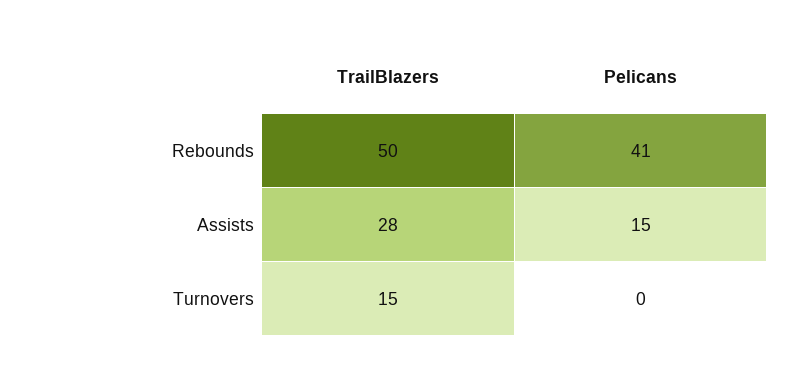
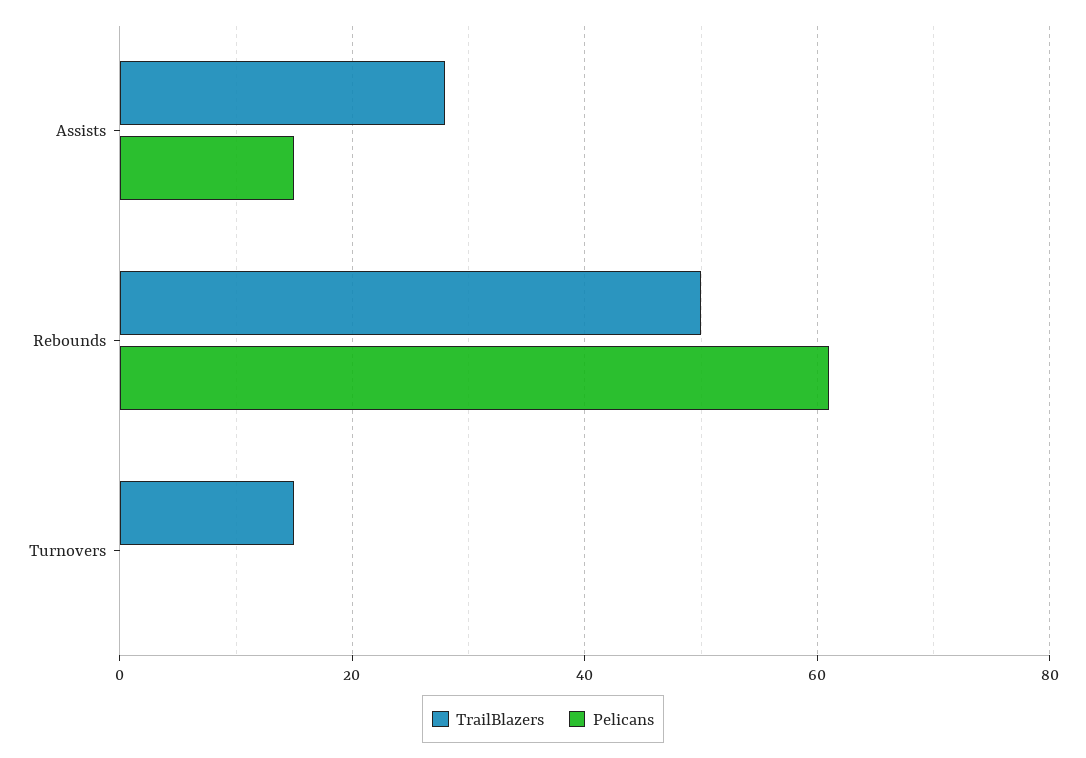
Pelicans, Rebounds: 41 -> 60

